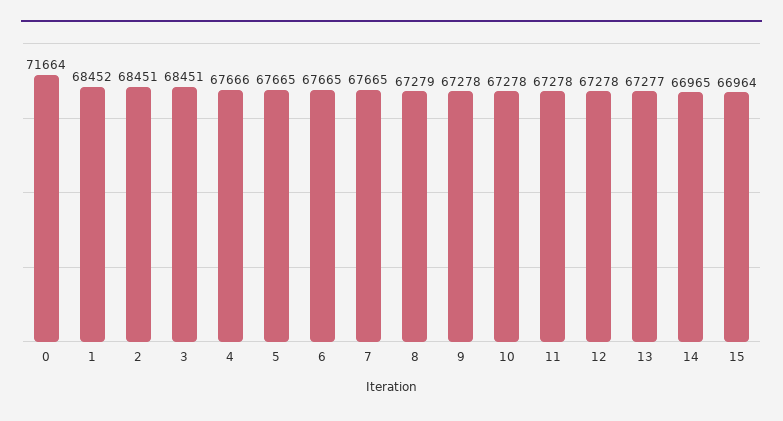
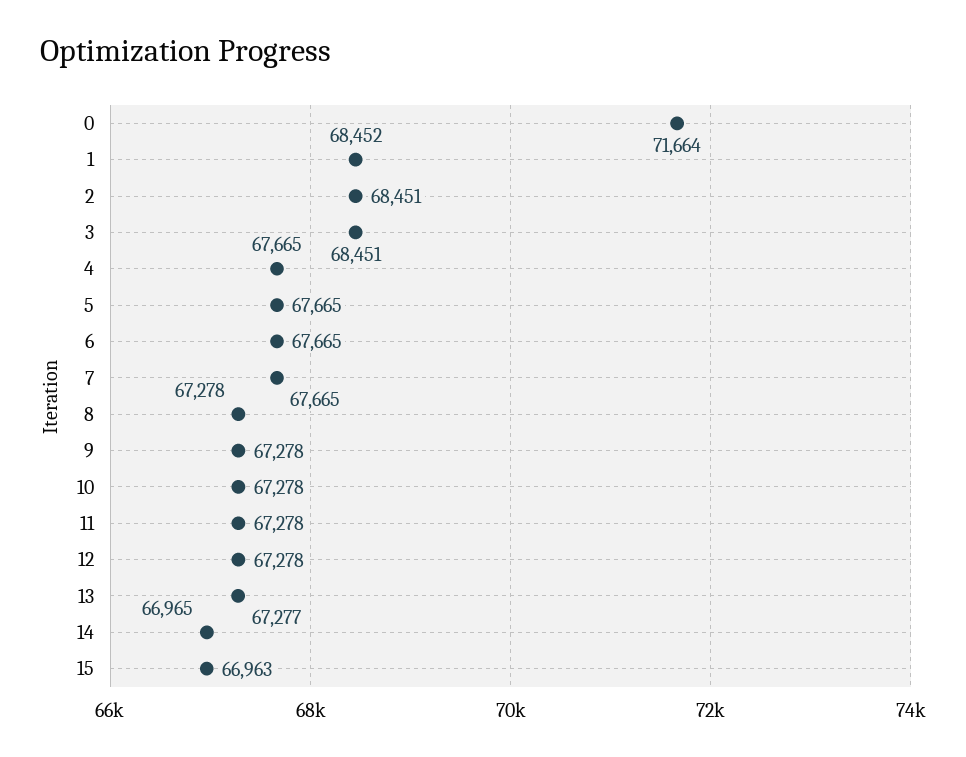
4: 67666 -> 67665
8: 67279 -> 67278
15: 66964 -> 66963

